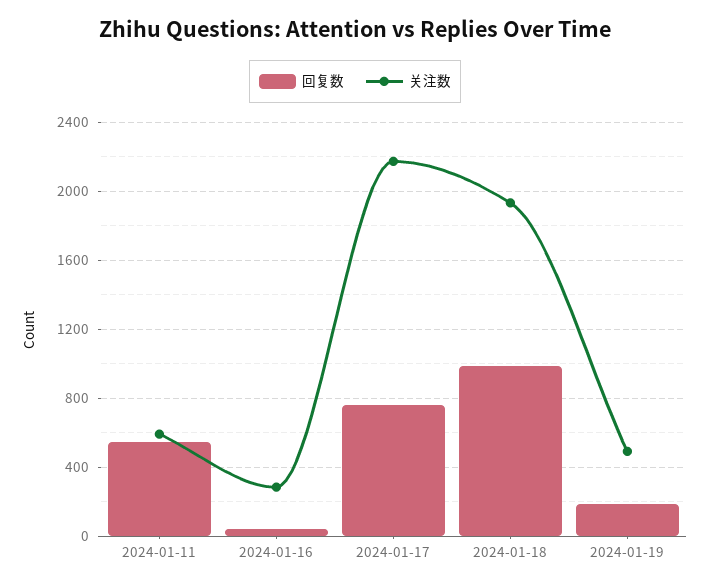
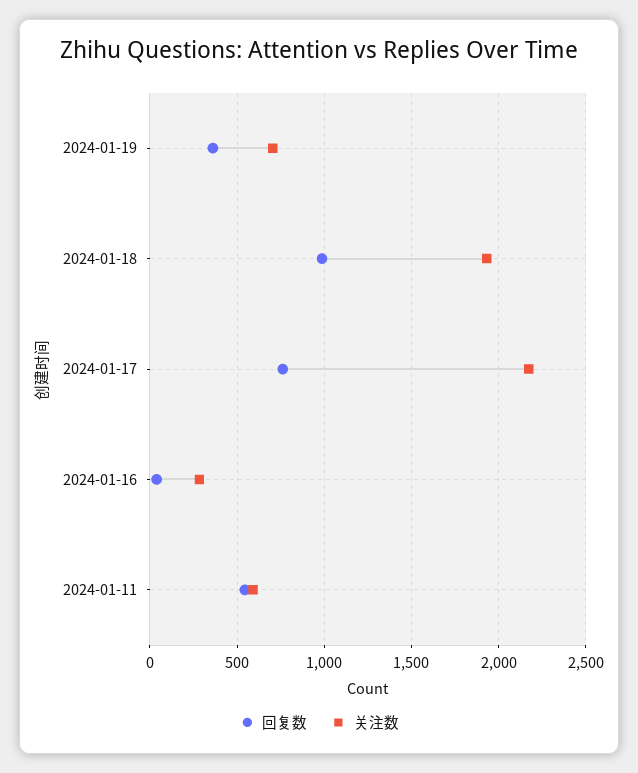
回复数, 2024-01-19: 200 -> 350
关注数, 2024-01-19: 500 -> 700

